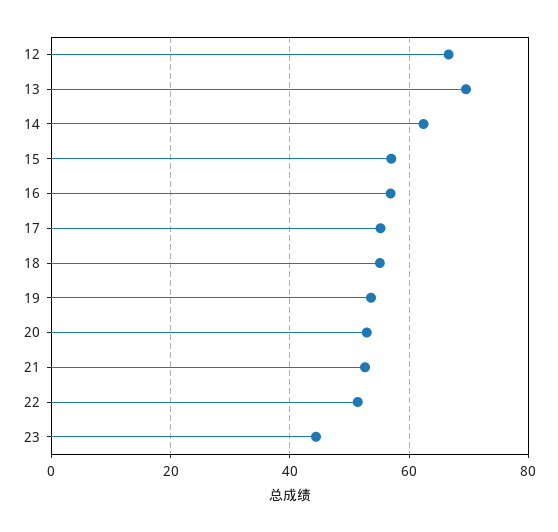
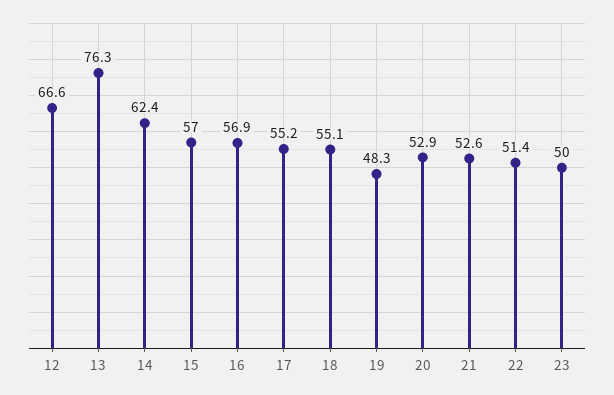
13: 70 -> 76.3
19: 54 -> 48.3
23: 44 -> 50

